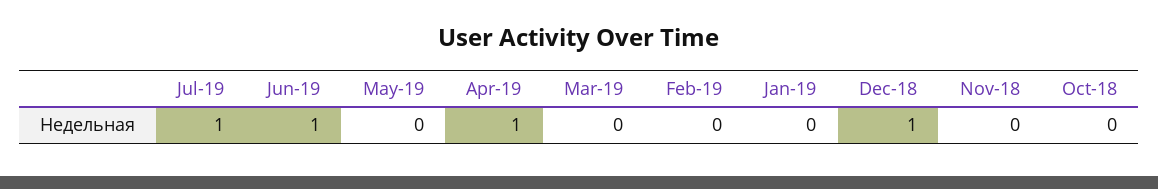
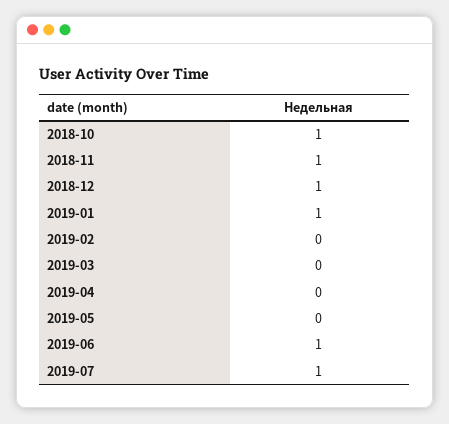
Apr-19: 1 -> 0
Jan-19: 0 -> 1
Nov-18: 0 -> 1
Oct-18: 0 -> 1

